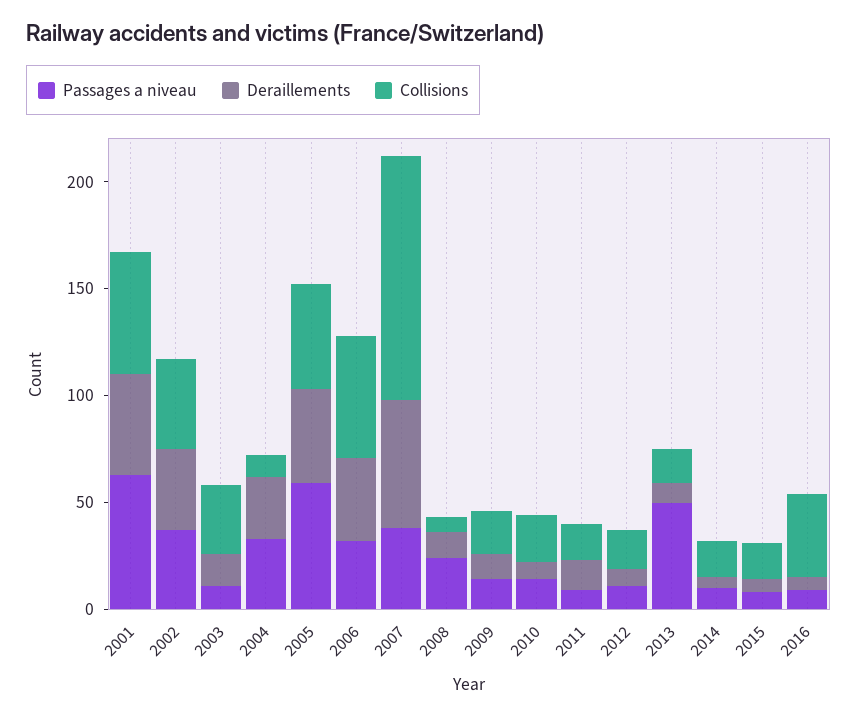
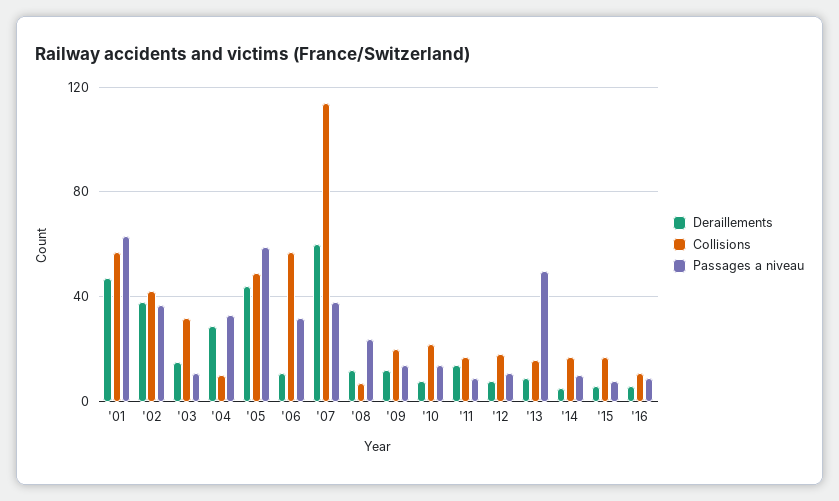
Deraillements, 2006: 40 -> 10
Collisions, 2016: 40 -> 10

